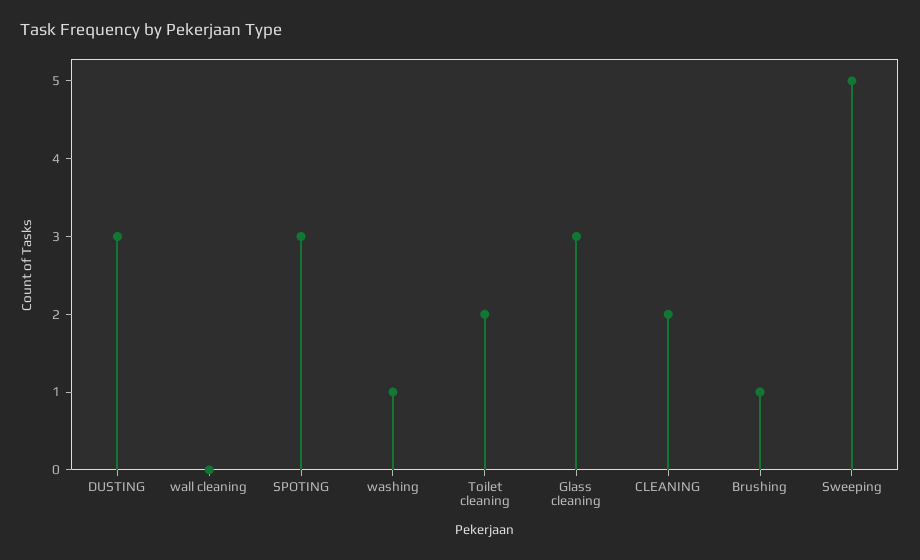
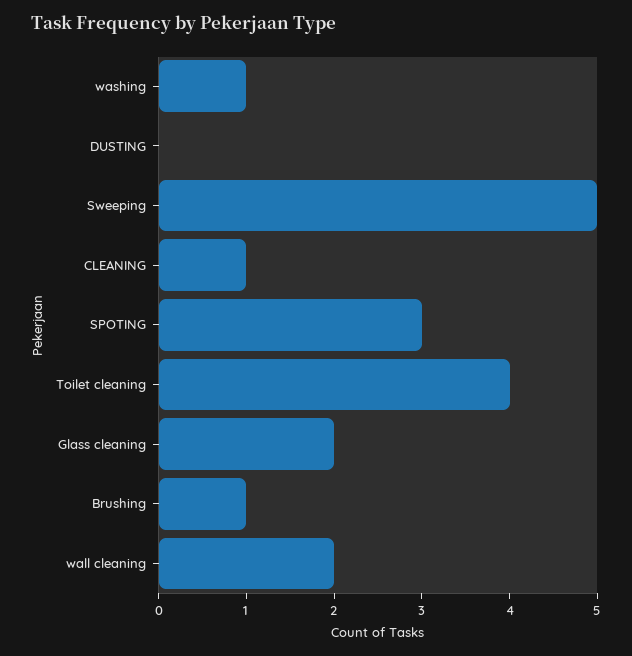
DUSTING: 3 -> 0
wall cleaning: 0 -> 2
Toilet cleaning: 2 -> 4
Glass cleaning: 3 -> 2
CLEANING: 2 -> 1

